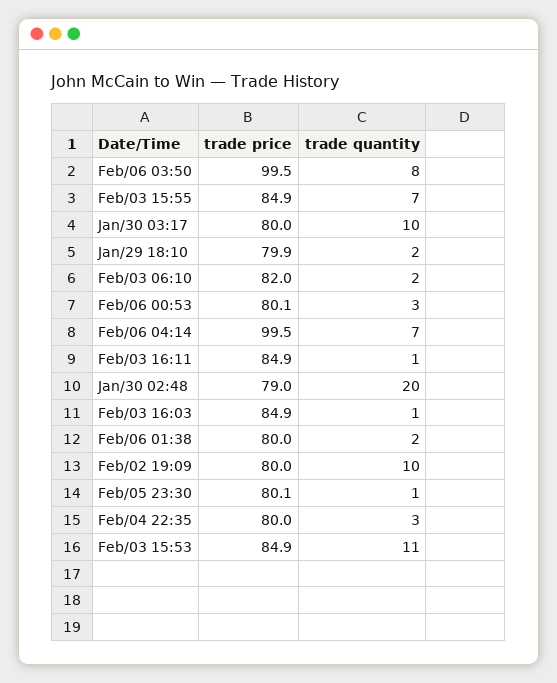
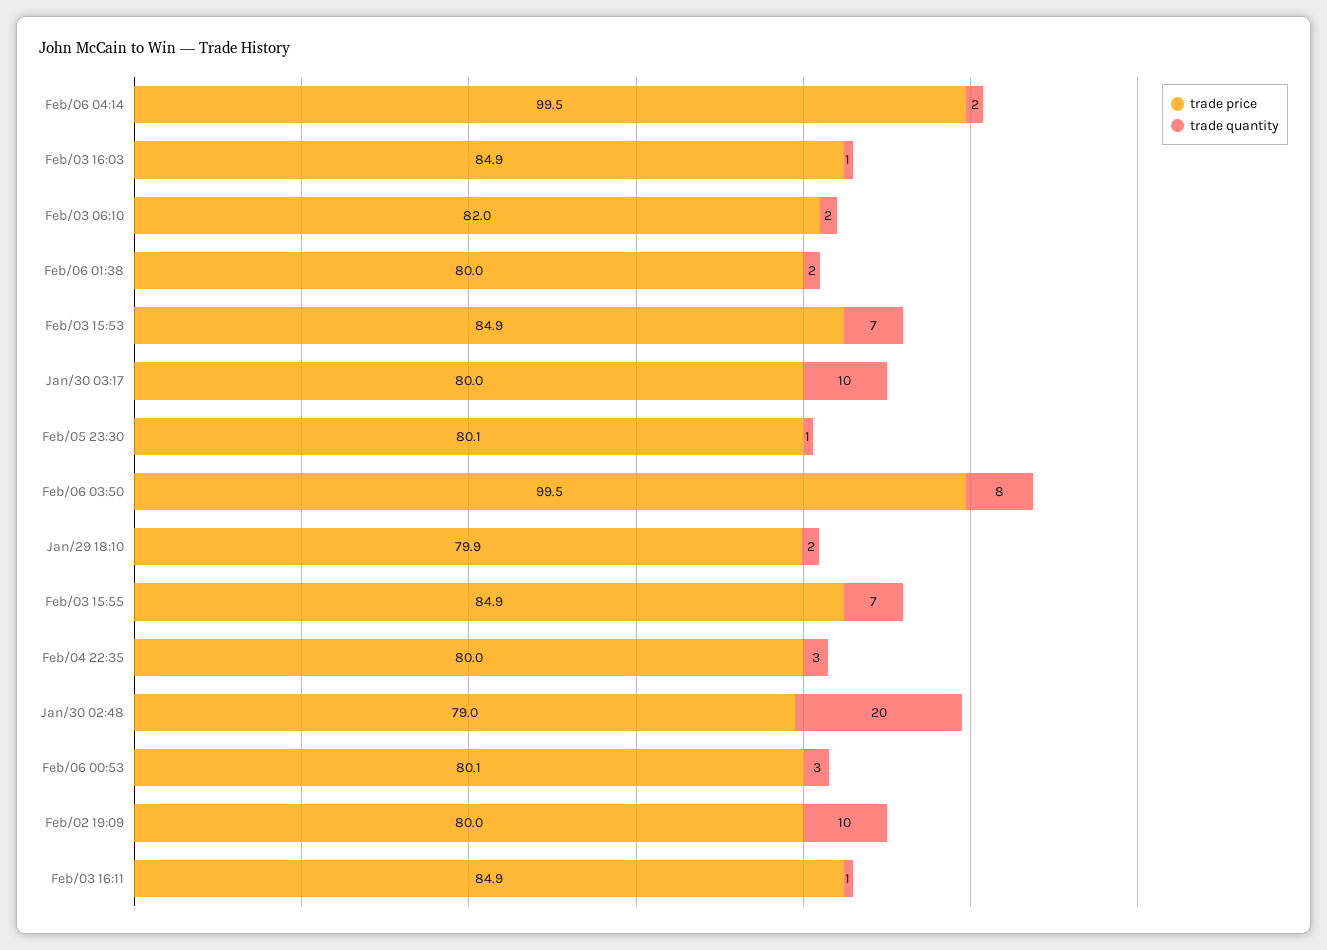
trade quantity, Feb/06 04:14: 7 -> 2
trade quantity, Feb/03 15:53: 11 -> 7

